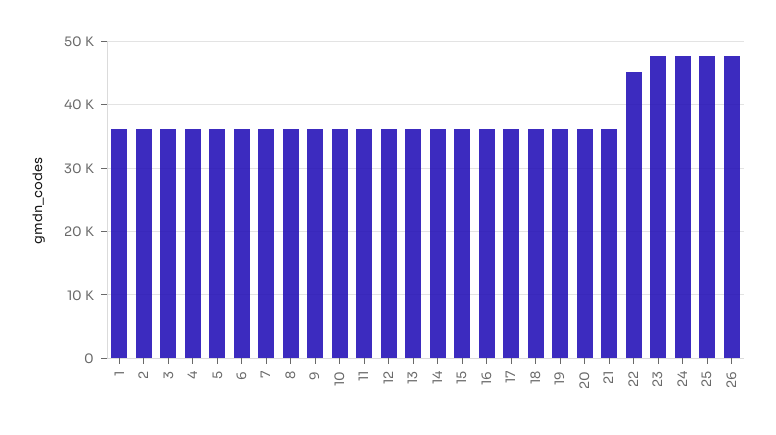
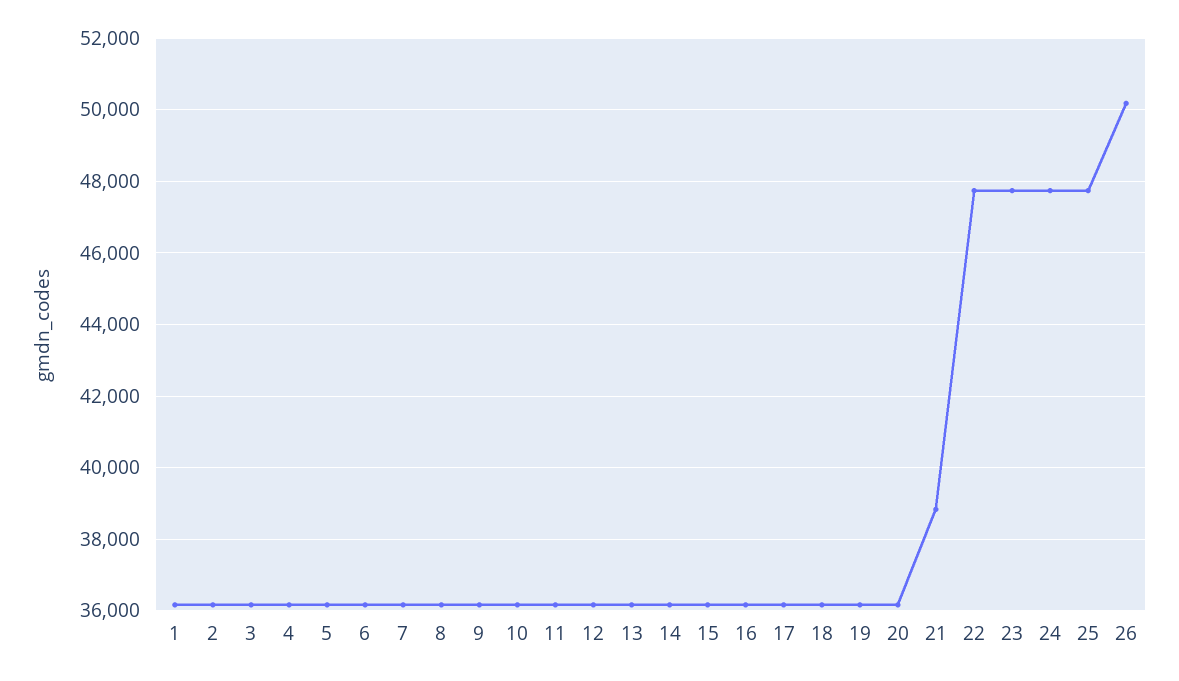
21: 36000 -> 38800
22: 45000 -> 47800
26: 48000 -> 50200

